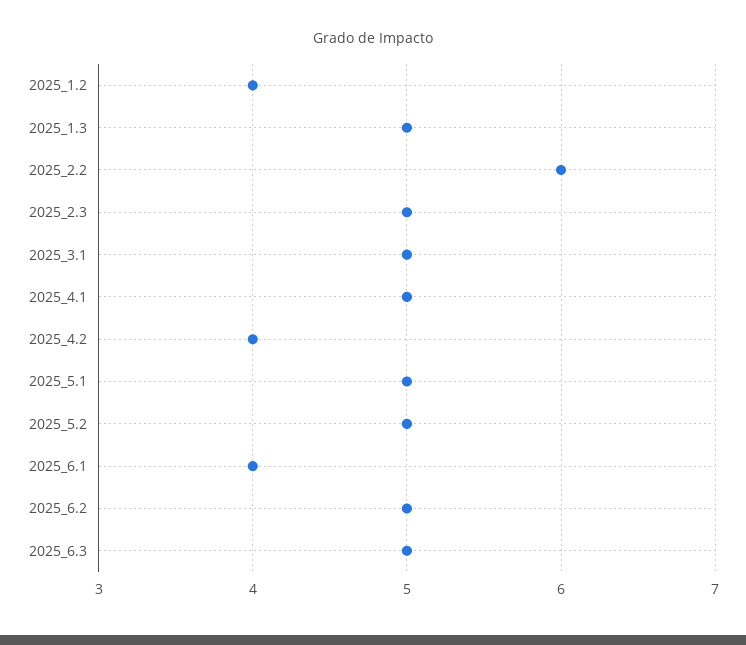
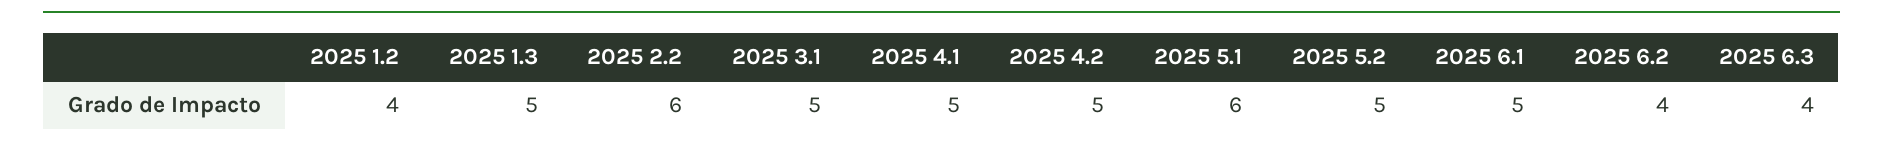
2025_2.3: 5 -> none
2025_4.2: 4 -> 5
2025_5.1: 5 -> 6
2025_6.1: 4 -> 5
2025_6.2: 5 -> 4
2025_6.3: 5 -> 4

